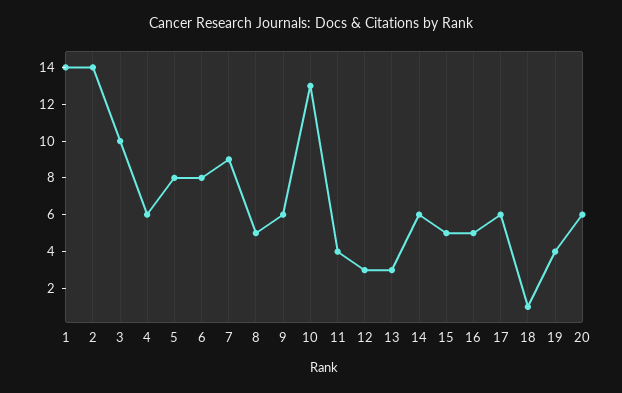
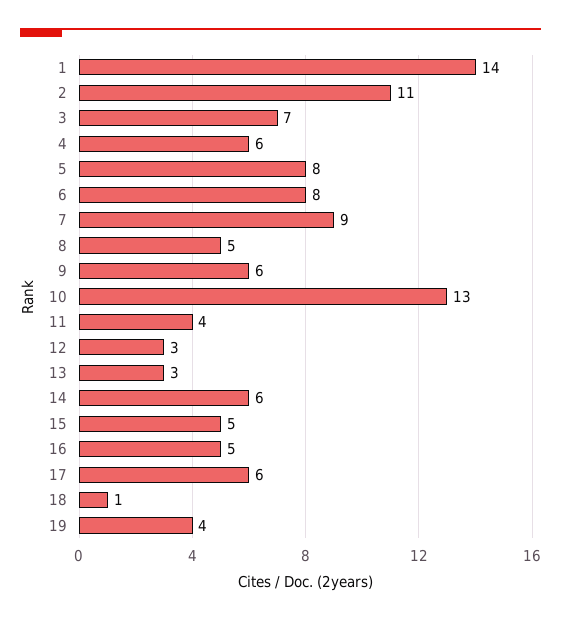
2: 14 -> 11
3: 10 -> 7
20: 6 -> none

